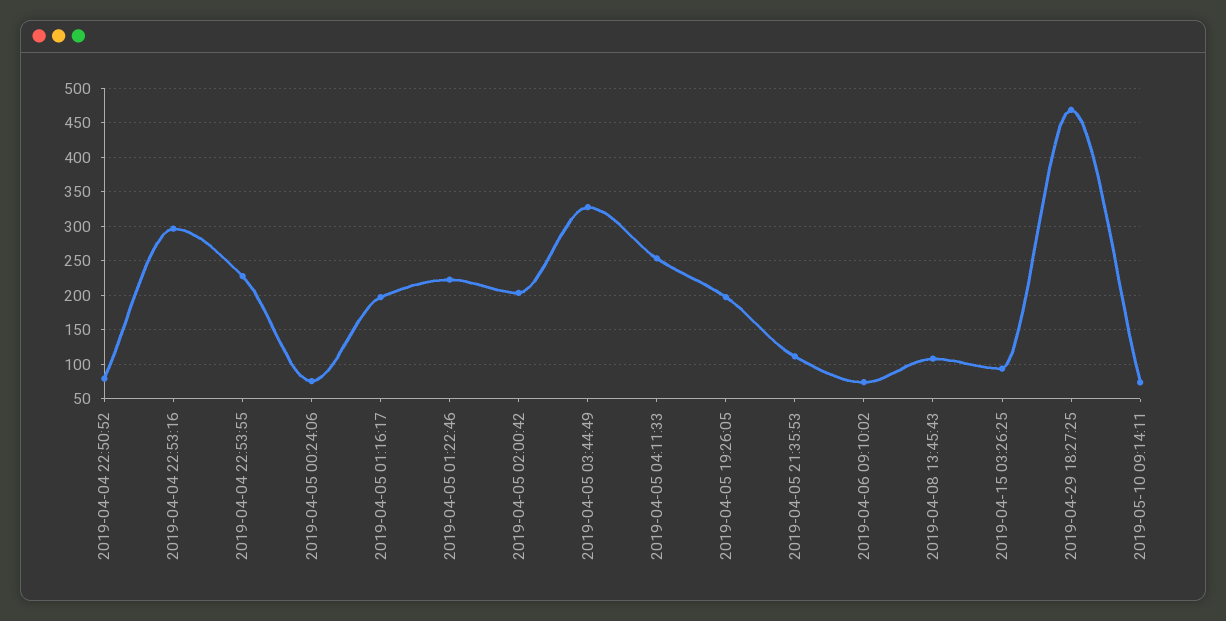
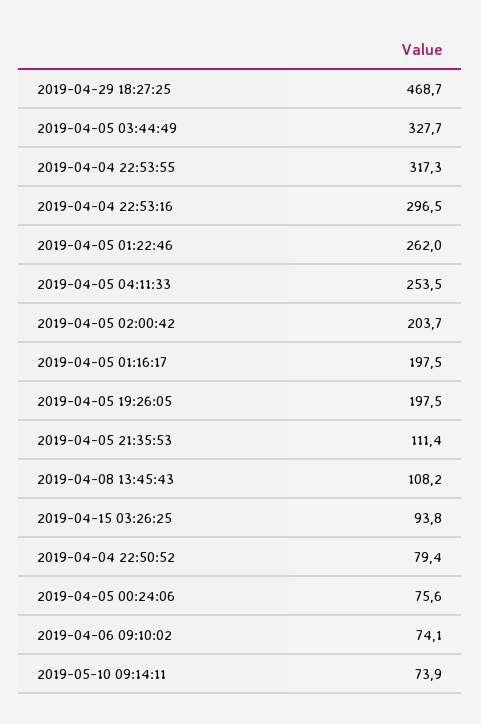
2019-04-04 22:53:55: 230 -> 317.3
2019-04-05 01:22:46: 220 -> 262

